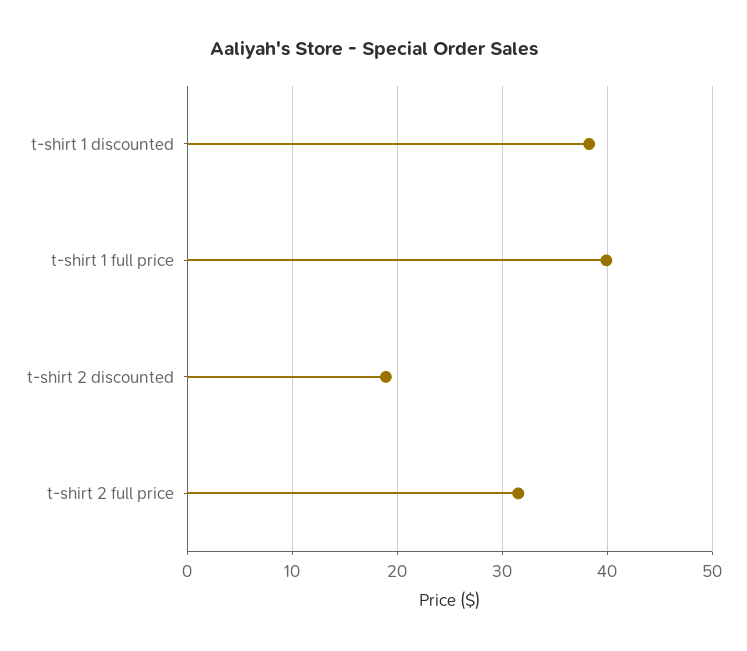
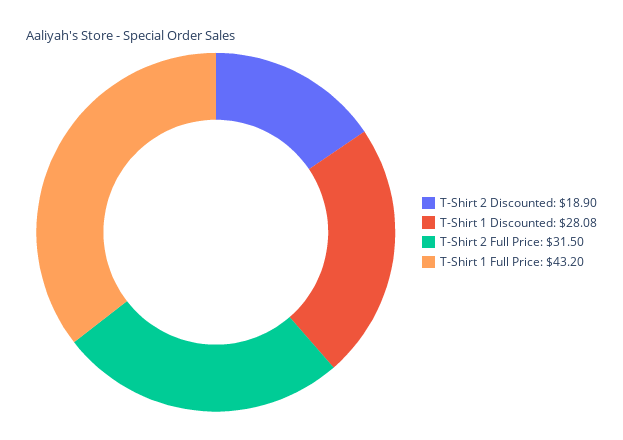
t-shirt 1 discounted: 38 -> 28.08
t-shirt 1 full price: 40 -> 43.2

